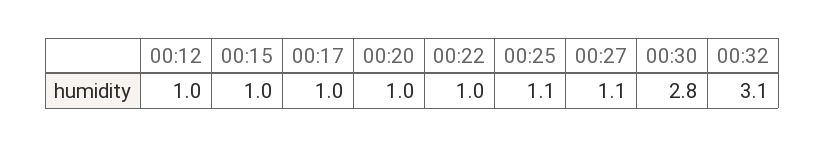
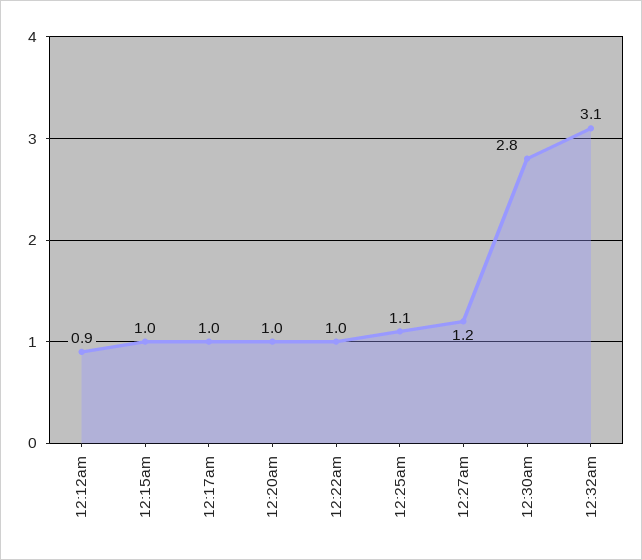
00:12: 1 -> 0.9
00:27: 1.1 -> 1.2

